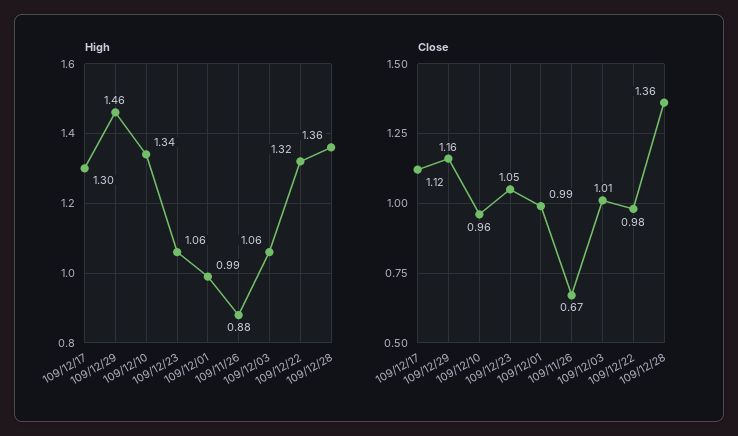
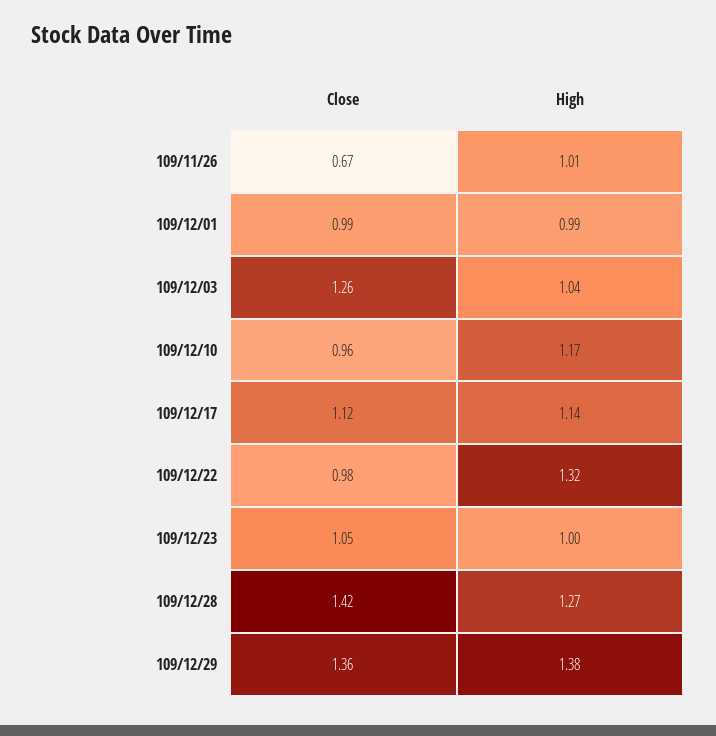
High, 109/12/17: 1.3 -> 1.14
High, 109/12/29: 1.46 -> 1.38
High, 109/12/10: 1.34 -> 1.17
High, 109/12/23: 1.06 -> 1
High, 109/11/26: 0.88 -> 1.01
High, 109/12/03: 1.06 -> 1.04
High, 109/12/28: 1.36 -> 1.27
Close, 109/12/29: 1.16 -> 1.36
Close, 109/12/03: 1.01 -> 1.26
Close, 109/12/28: 1.36 -> 1.42

